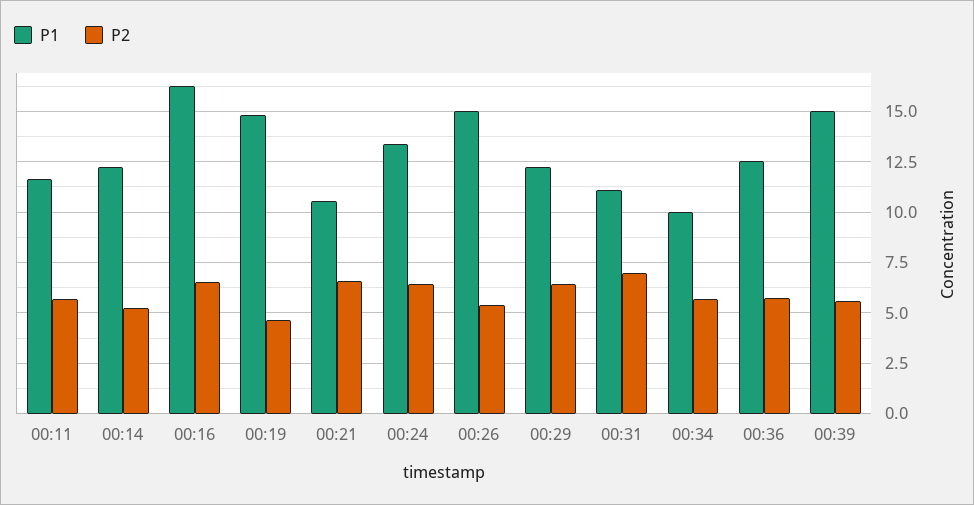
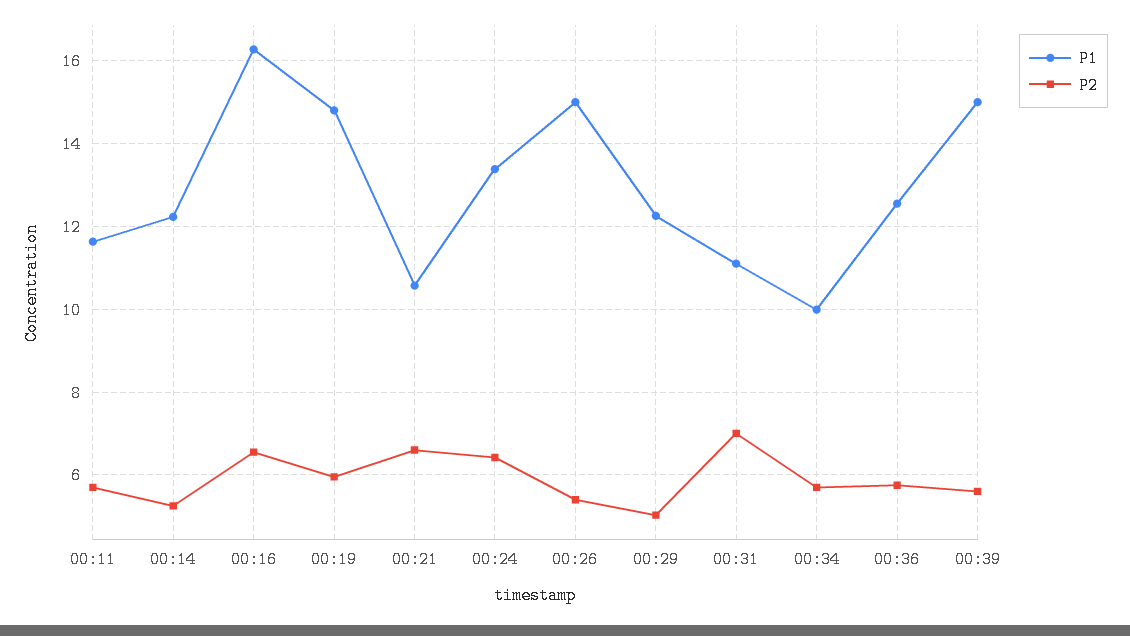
P2, 00:19: 4.5 -> 6
P2, 00:29: 6.5 -> 5

